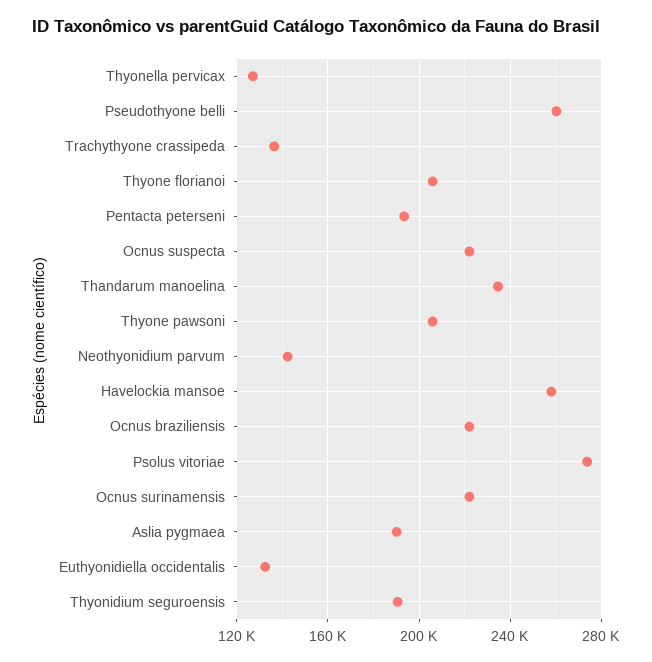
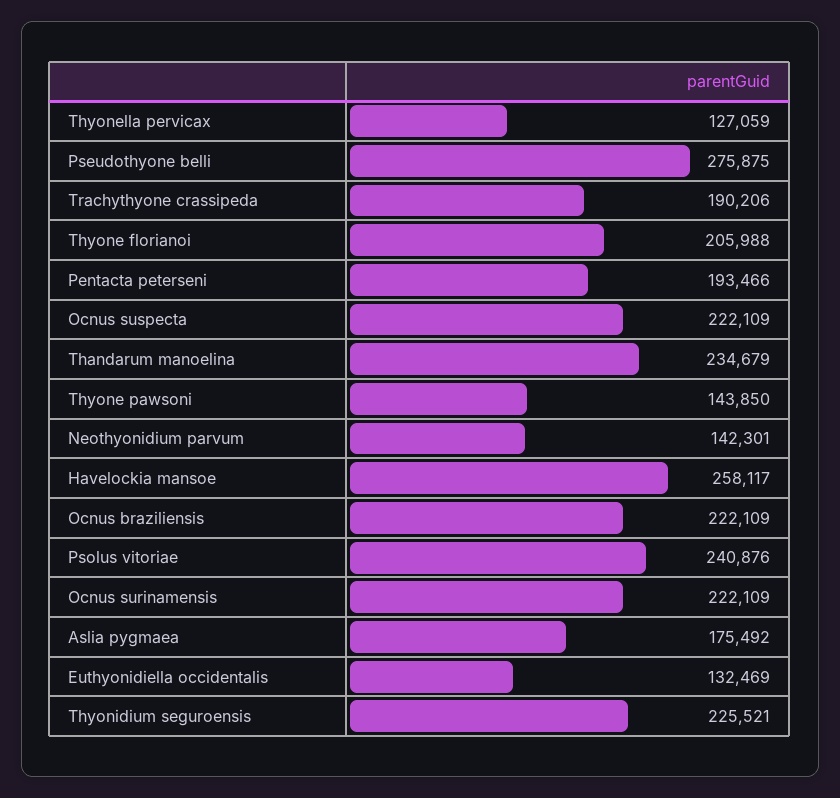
Pseudothyone belli: 260000 -> 275875
Trachythyone crassipeda: 135000 -> 190206
Thyone pawsoni: 205000 -> 143850
Psolus vitoriae: 275000 -> 240876
Aslia pygmaea: 190000 -> 175492
Thyonidium seguroensis: 190000 -> 225521

